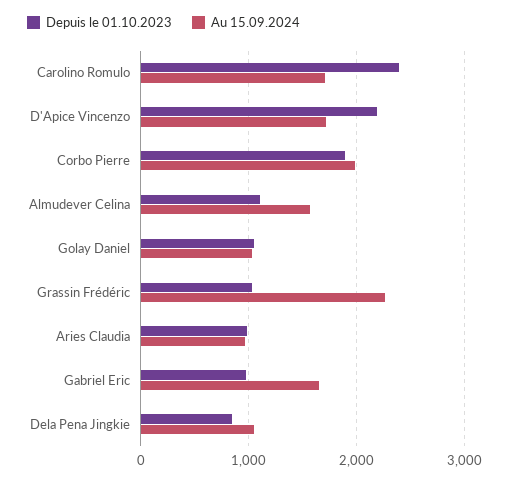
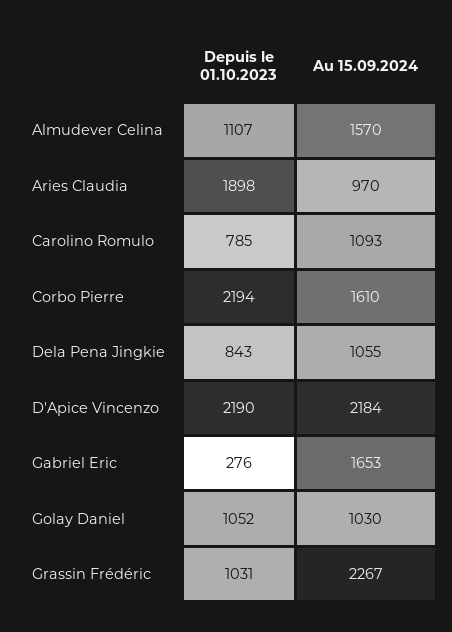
Depuis le 01.10.2023, Carolino Romulo: 2400 -> 785
Au 15.09.2024, Carolino Romulo: 1700 -> 1093
Au 15.09.2024, D'Apice Vincenzo: 1700 -> 2184
Depuis le 01.10.2023, Corbo Pierre: 1900 -> 2194
Au 15.09.2024, Corbo Pierre: 2000 -> 1610
Depuis le 01.10.2023, Aries Claudia: 1000 -> 1898
Depuis le 01.10.2023, Gabriel Eric: 1000 -> 276

